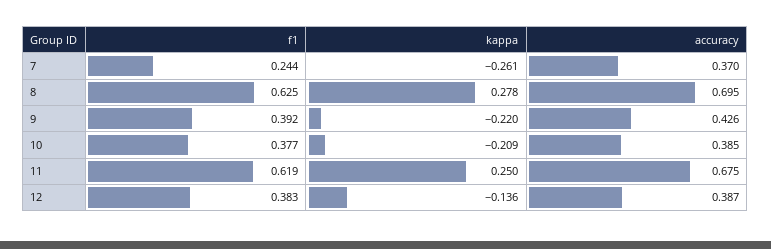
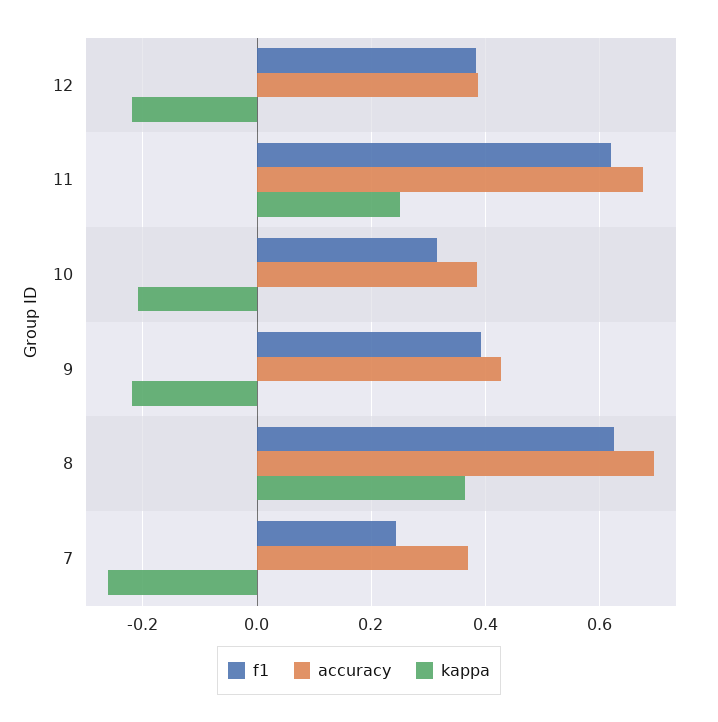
kappa, 8: 0.278 -> 0.36
f1, 10: 0.377 -> 0.32
kappa, 12: -0.136 -> -0.22

